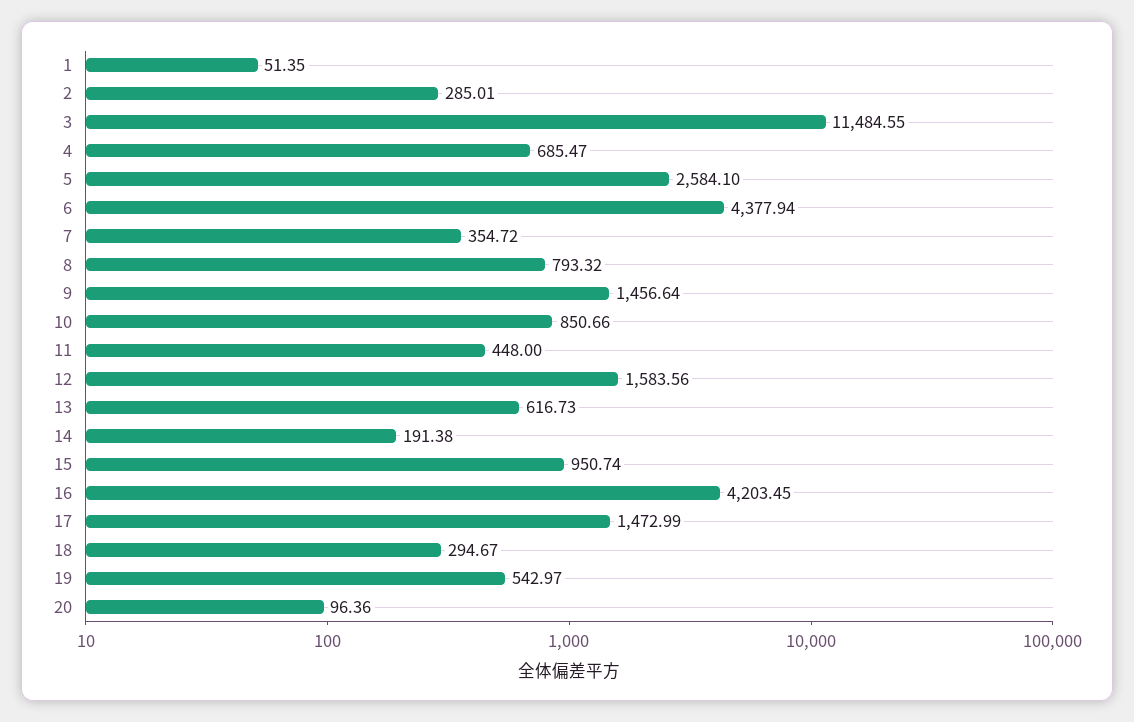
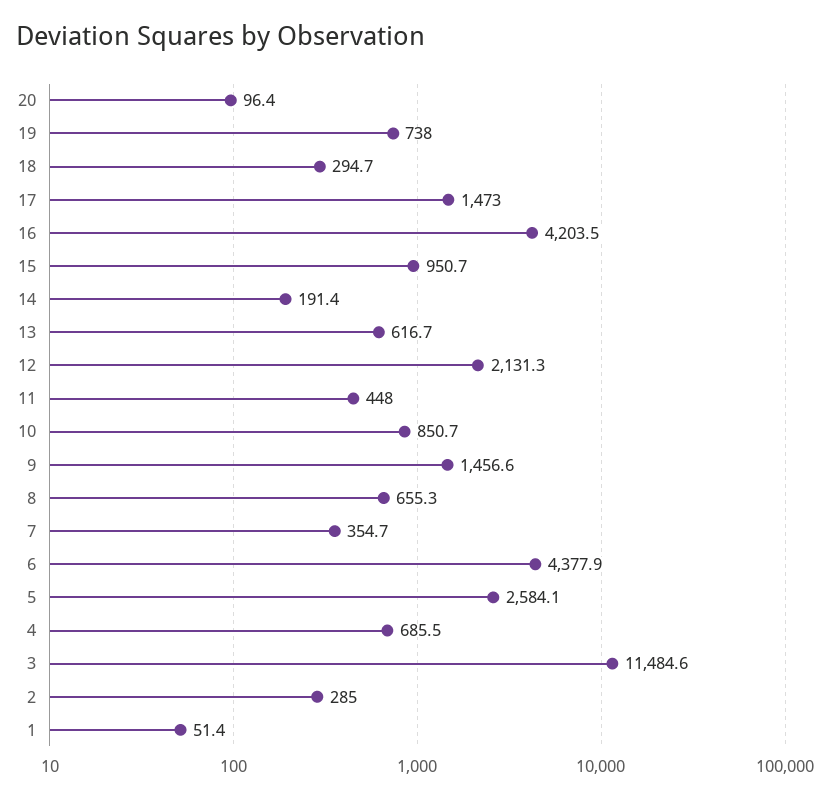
8: 793.32 -> 655.3
12: 1583.56 -> 2131.3
19: 542.97 -> 738

